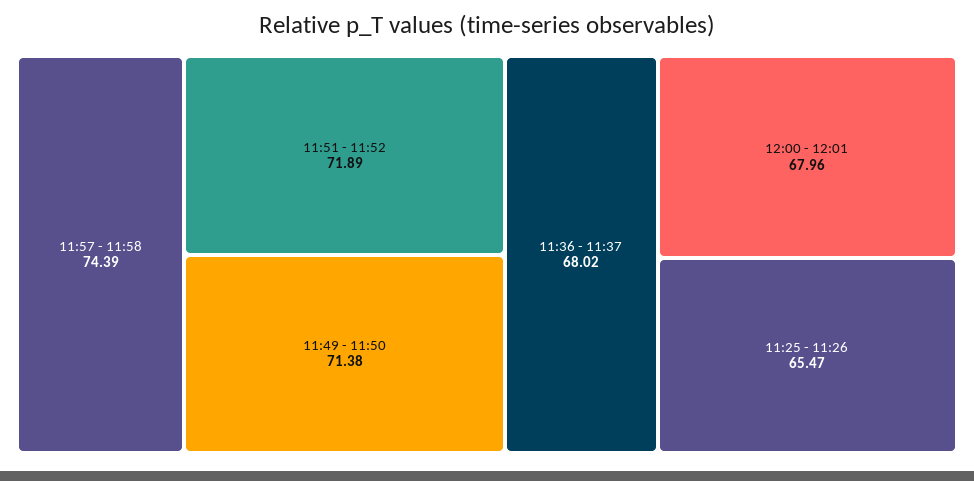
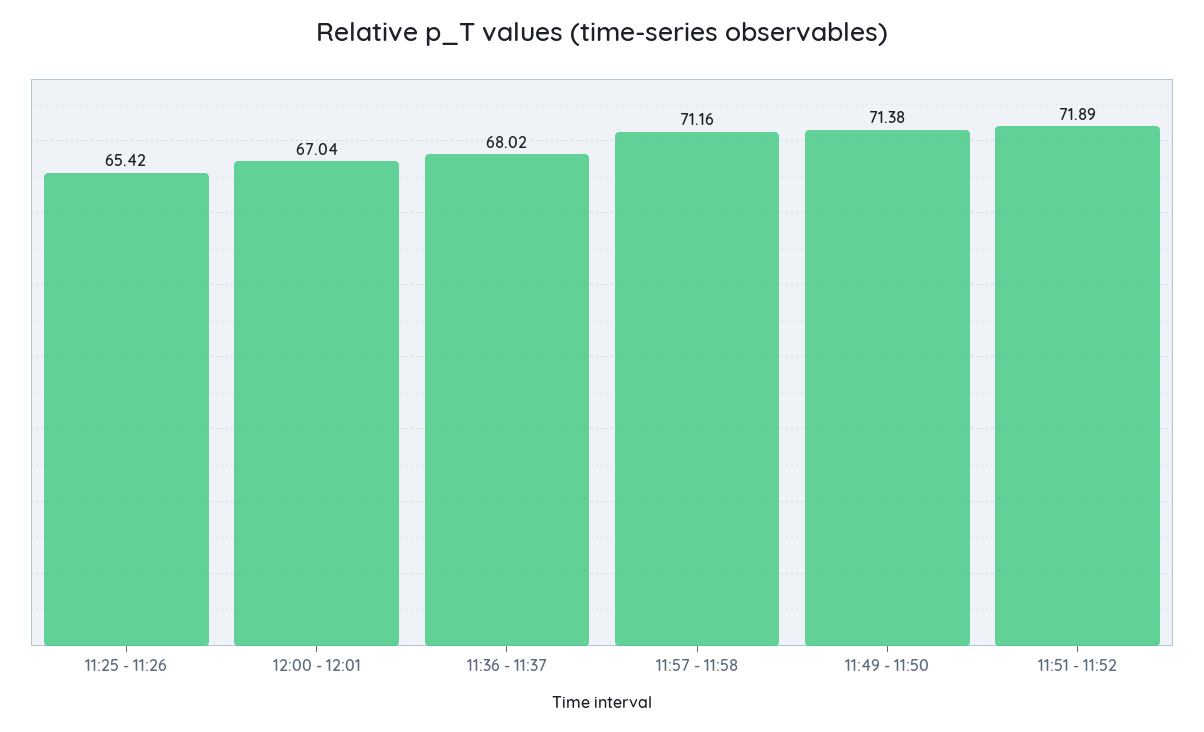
11:57 - 11:58: 74.39 -> 71.16
12:00 - 12:01: 67.96 -> 67.04
11:25 - 11:26: 65.47 -> 65.42

